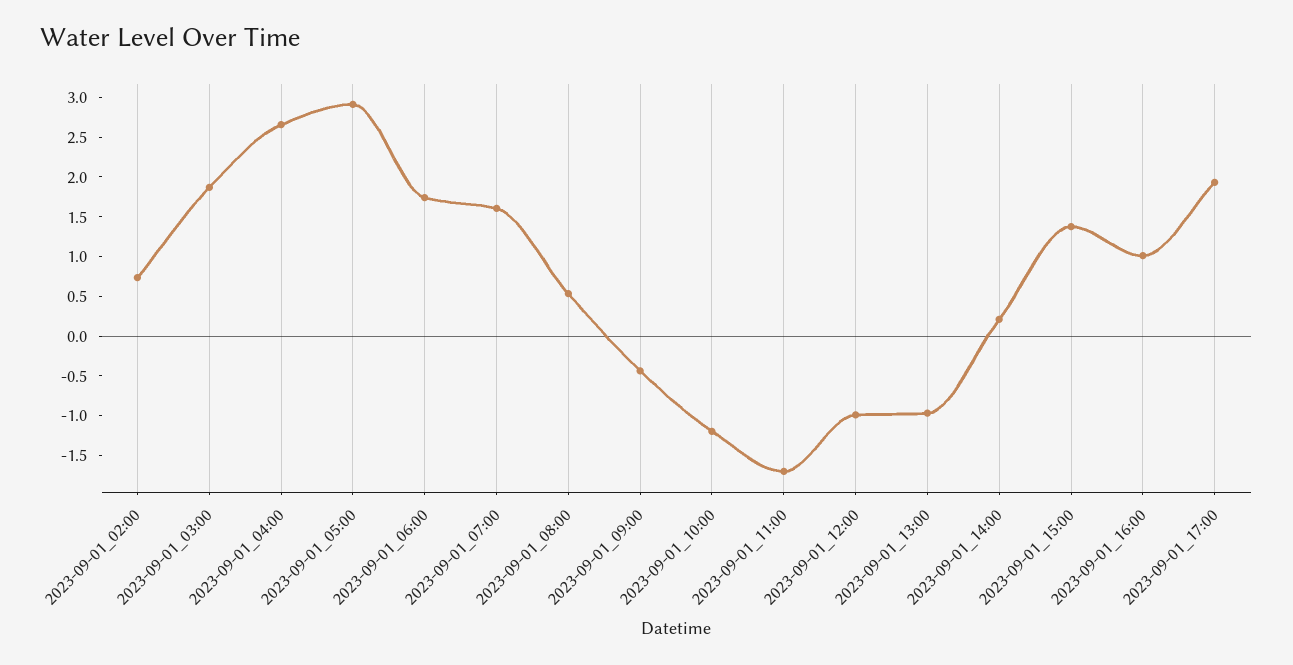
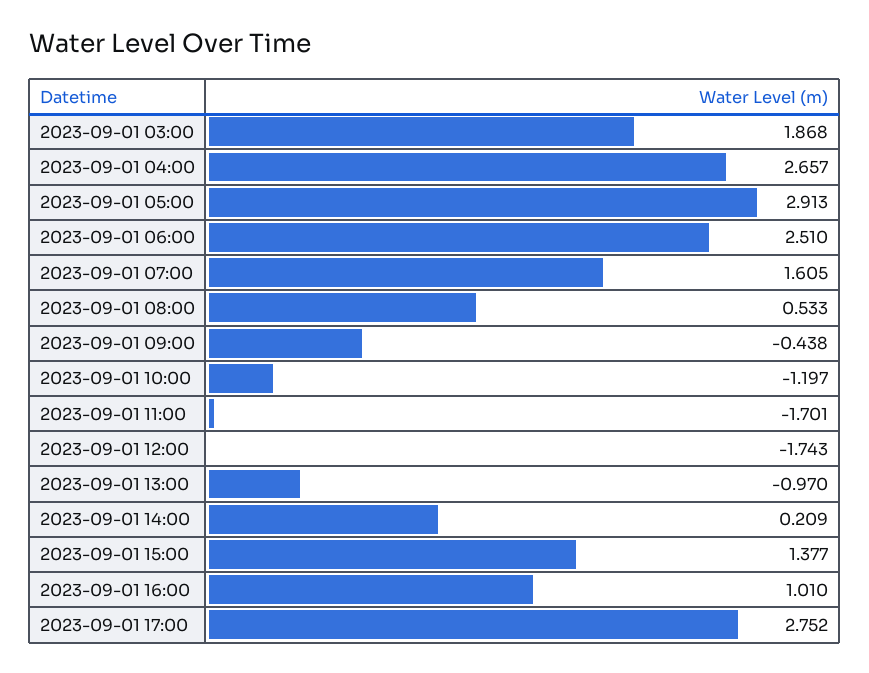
2023-09-01_02:00: 0.75 -> none
2023-09-01_06:00: 1.75 -> 2.51
2023-09-01_12:00: -1 -> -1.743
2023-09-01_17:00: 2 -> 2.752

